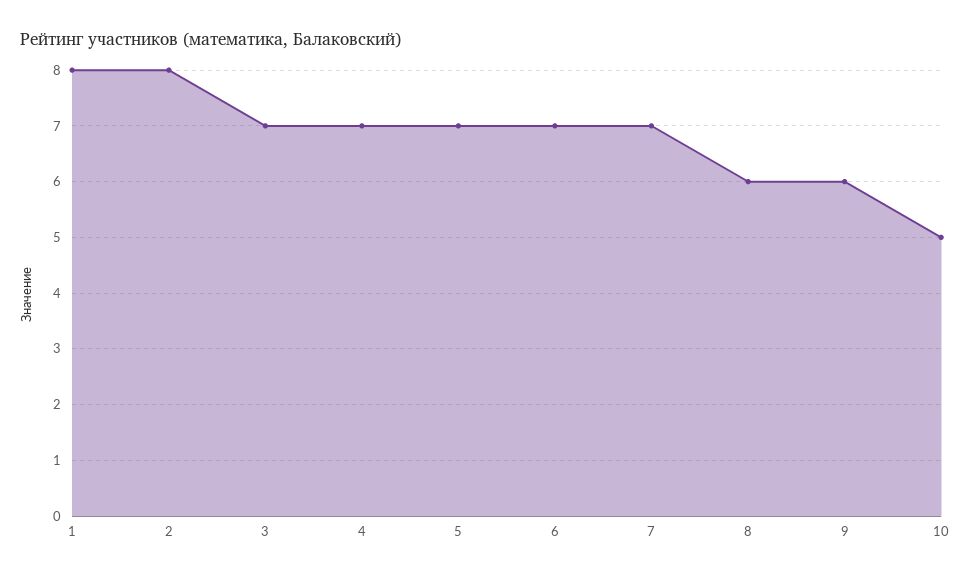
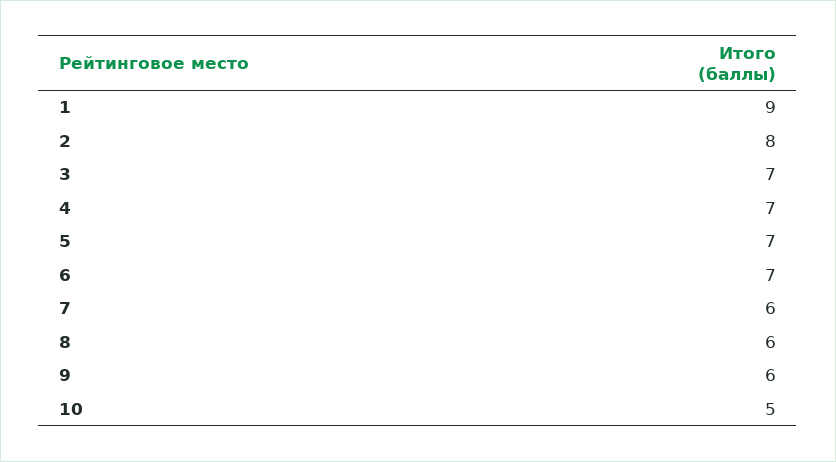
1: 8 -> 9
7: 7 -> 6

